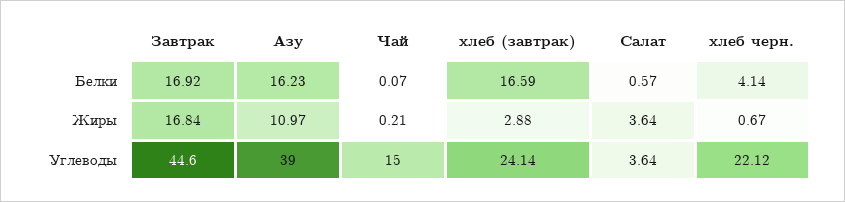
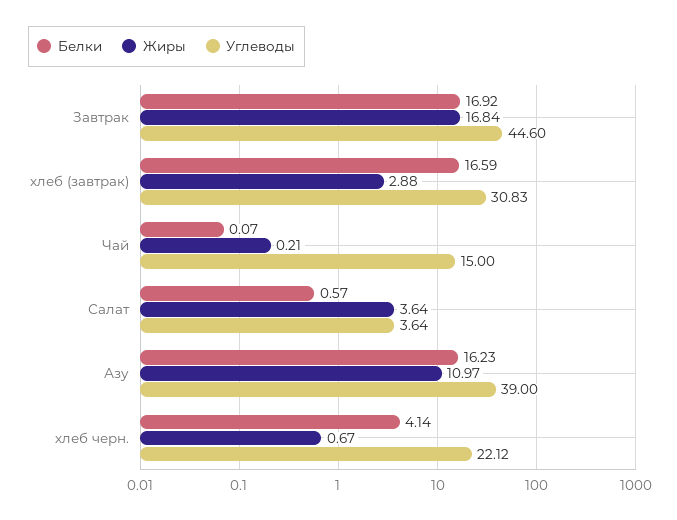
Углеводы, хлеб (завтрак): 24.14 -> 30.83

